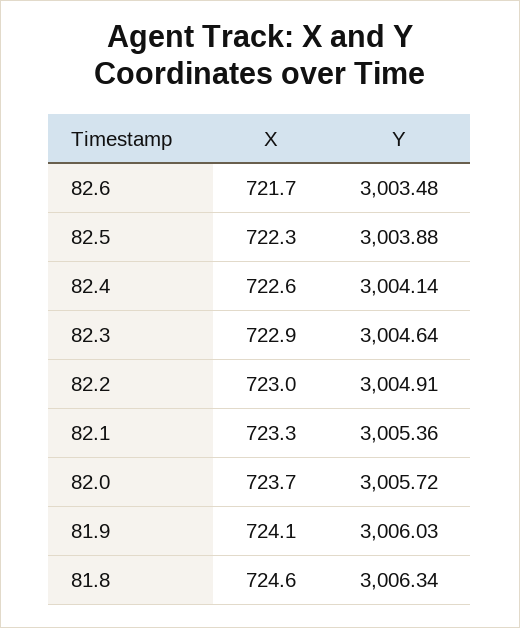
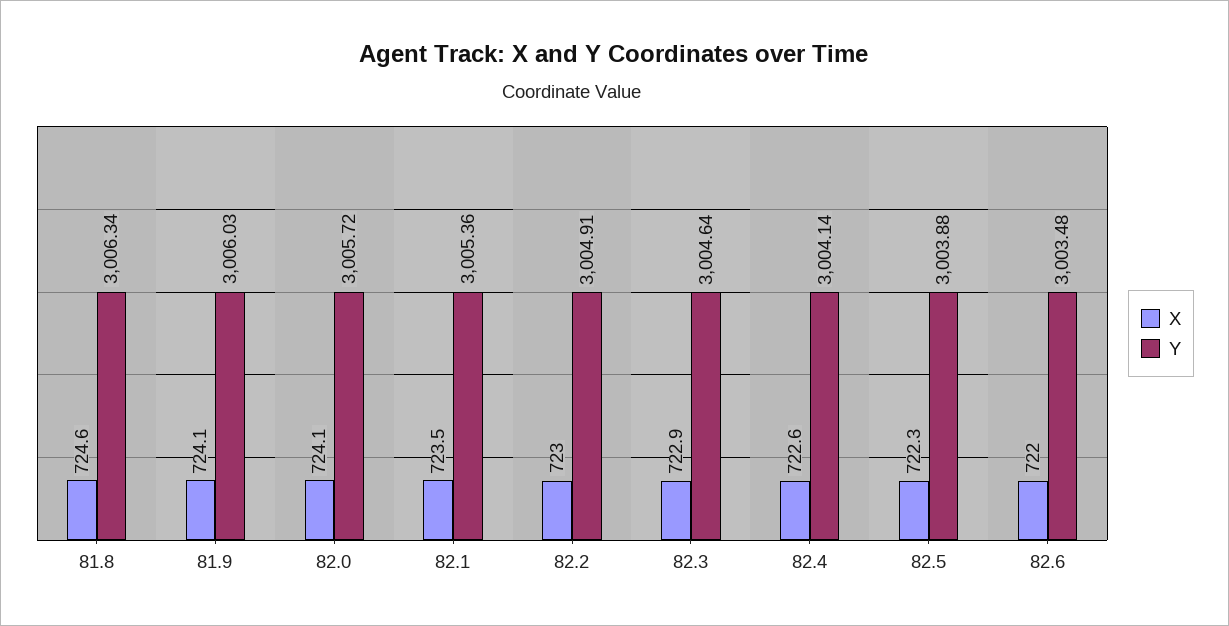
X, 82.6: 721.7 -> 722
X, 82.1: 723.3 -> 723.5
X, 82.0: 723.7 -> 724.1

